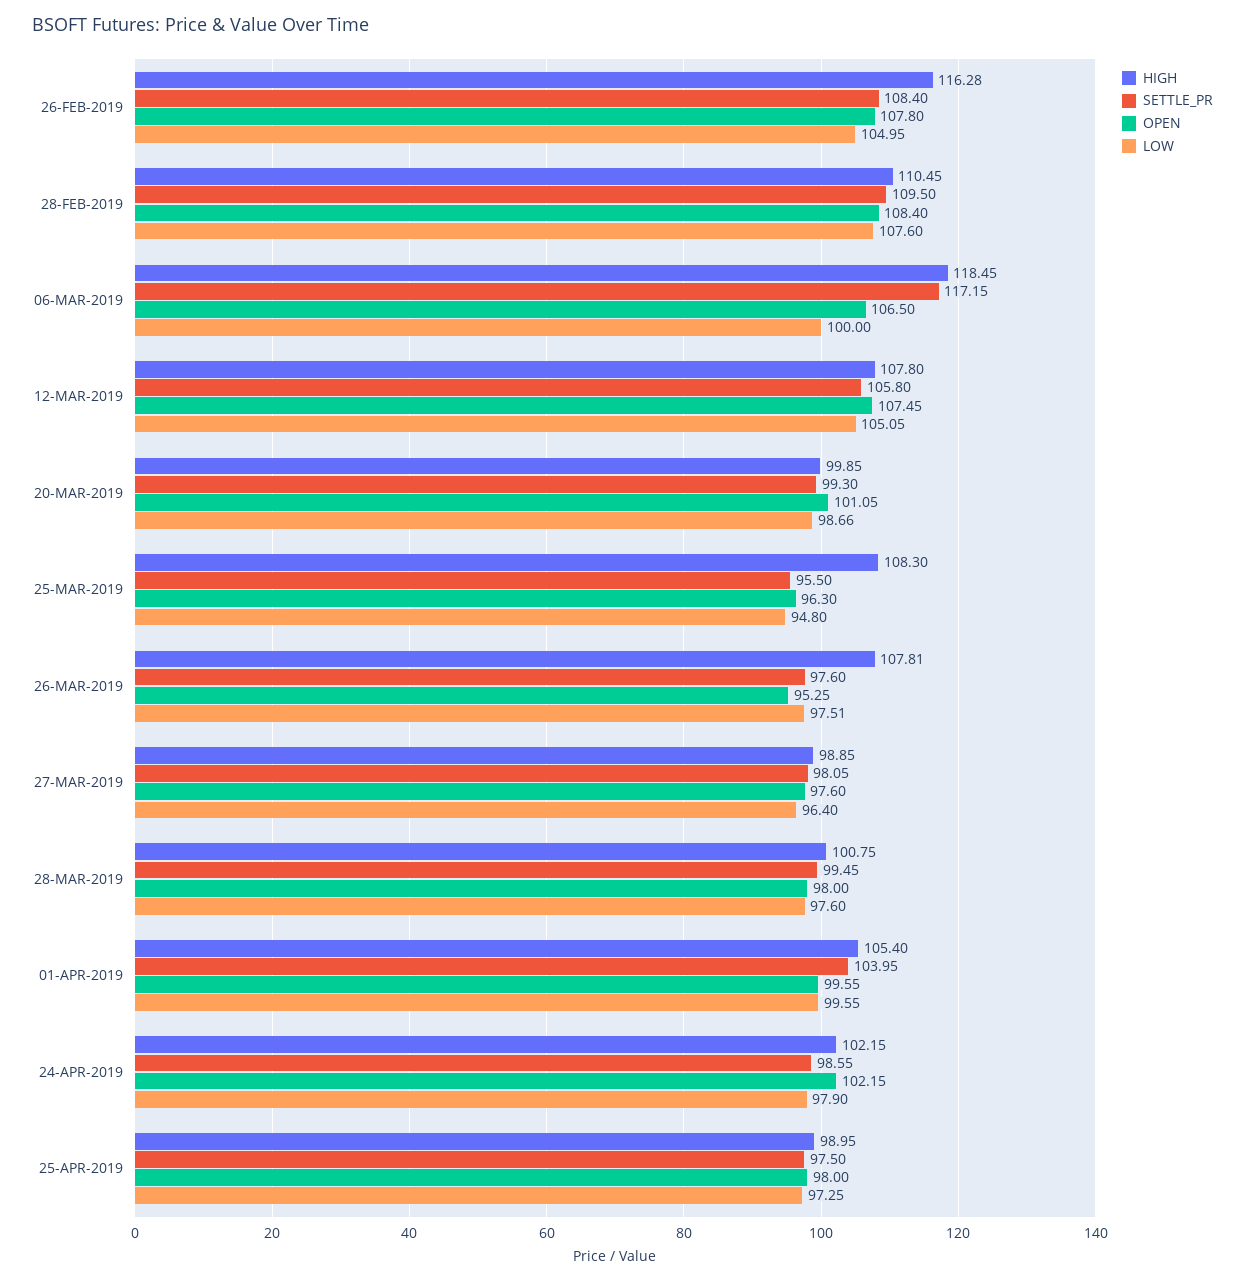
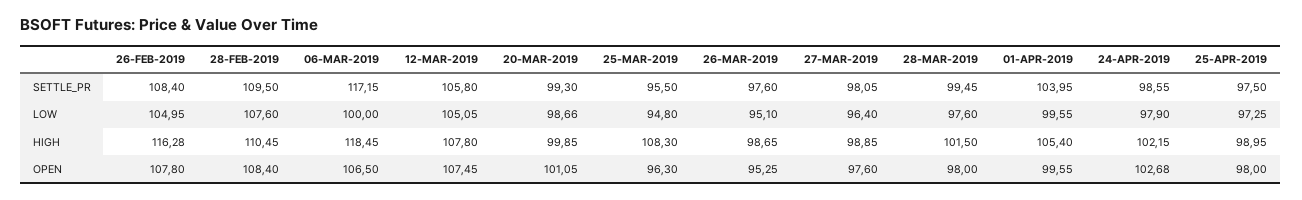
HIGH, 26-MAR-2019: 107.81 -> 98.65
LOW, 26-MAR-2019: 97.51 -> 95.1
HIGH, 28-MAR-2019: 100.75 -> 101.5
OPEN, 24-APR-2019: 102.15 -> 102.68

